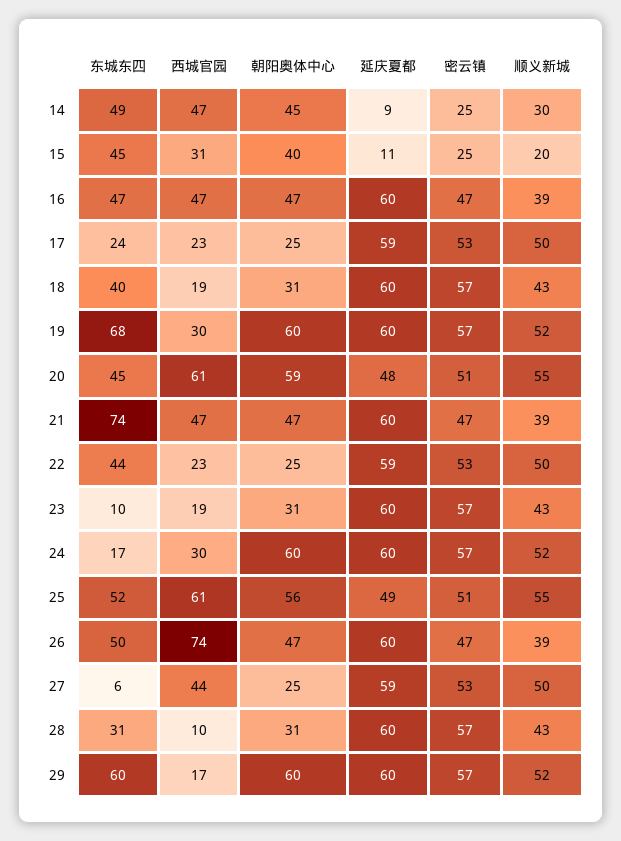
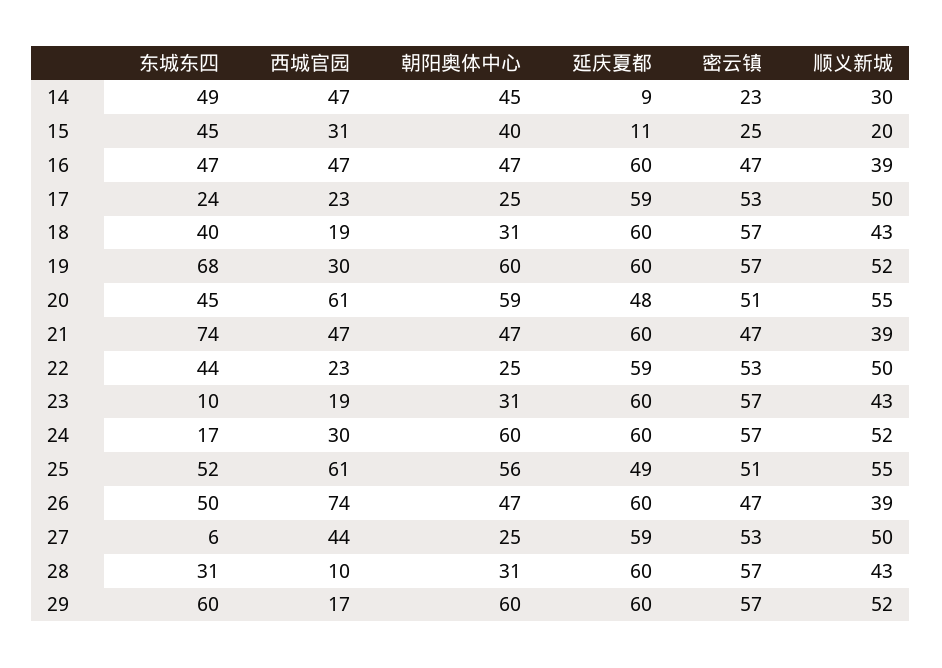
密云镇, 14: 25 -> 23

